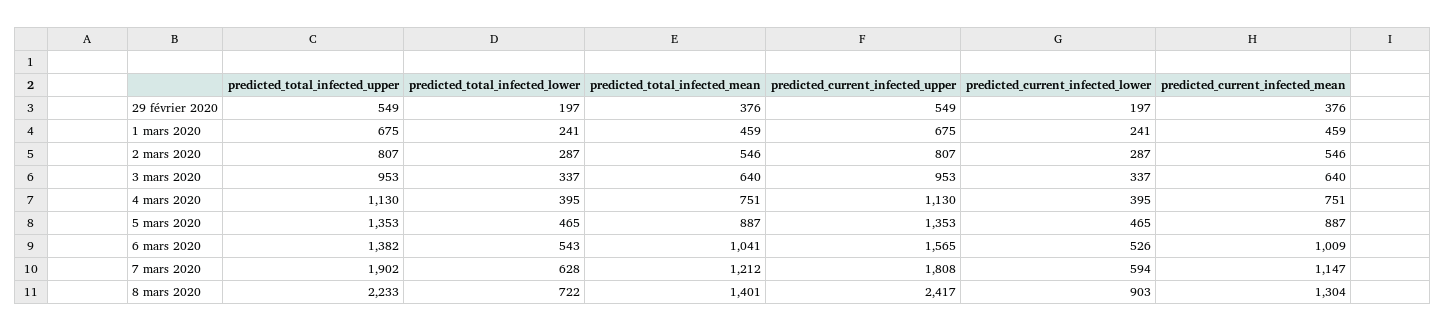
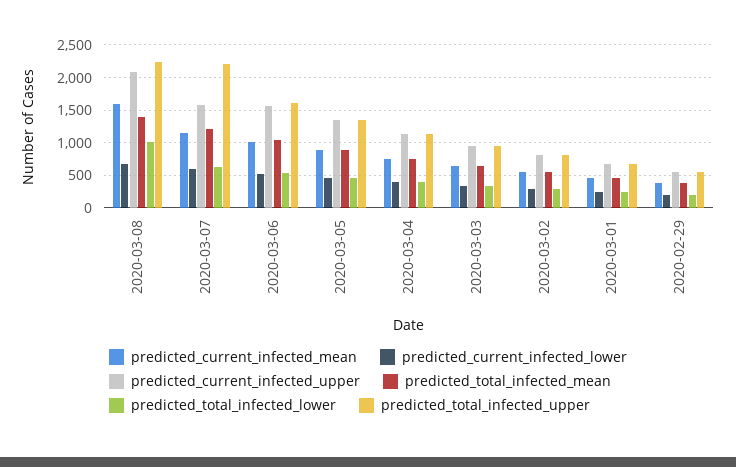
predicted_total_infected_upper, 6 mars 2020: 1382 -> 1600
predicted_total_infected_upper, 7 mars 2020: 1902 -> 2200
predicted_current_infected_upper, 7 mars 2020: 1808 -> 1600
predicted_total_infected_lower, 8 mars 2020: 722 -> 1000
predicted_current_infected_upper, 8 mars 2020: 2417 -> 2100
predicted_current_infected_lower, 8 mars 2020: 903 -> 700
predicted_current_infected_mean, 8 mars 2020: 1304 -> 1600

